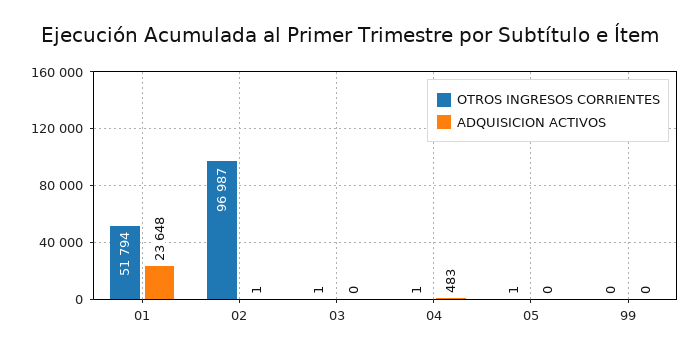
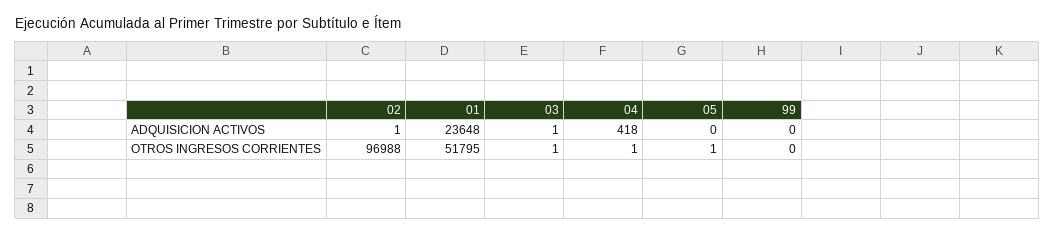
OTROS INGRESOS CORRIENTES, 01: 51794 -> 51795
OTROS INGRESOS CORRIENTES, 02: 96987 -> 96988
ADQUISICION ACTIVOS, 03: 0 -> 1
ADQUISICION ACTIVOS, 04: 483 -> 418

